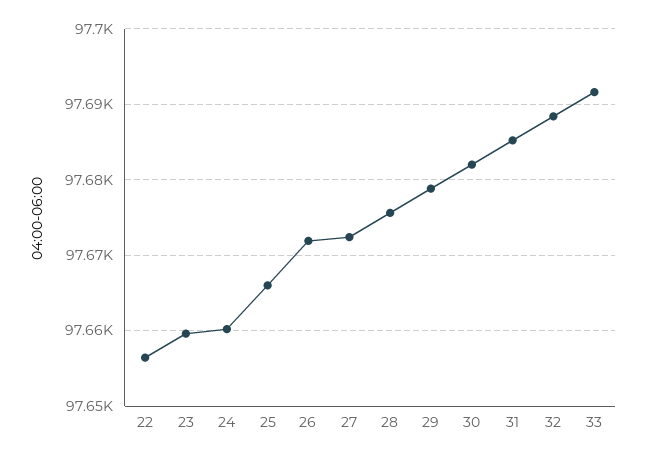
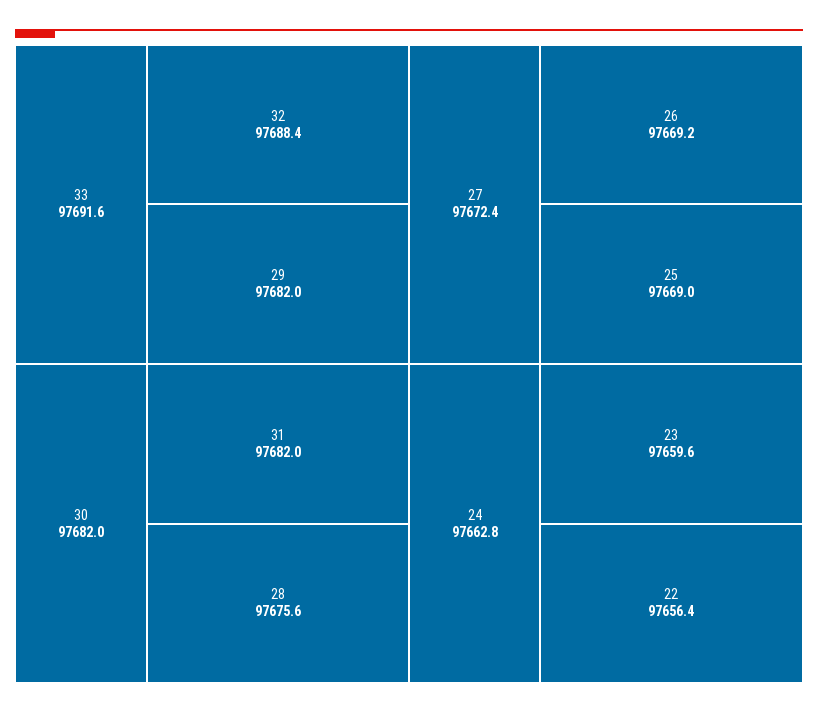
24: 97660 -> 97662.8
25: 97666 -> 97669
26: 97672 -> 97669.2
29: 97679 -> 97682
31: 97685 -> 97682

